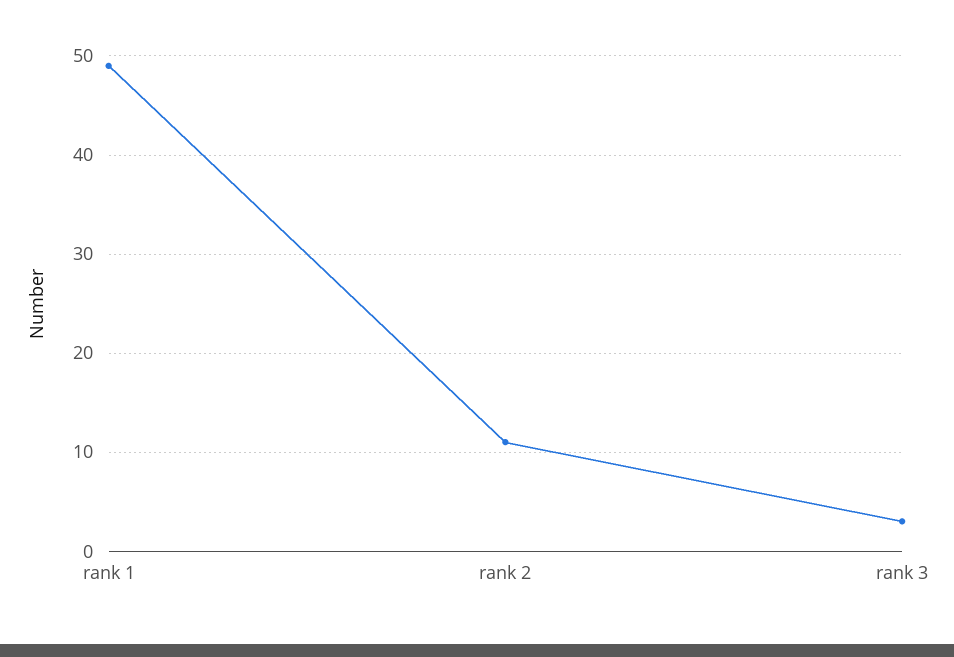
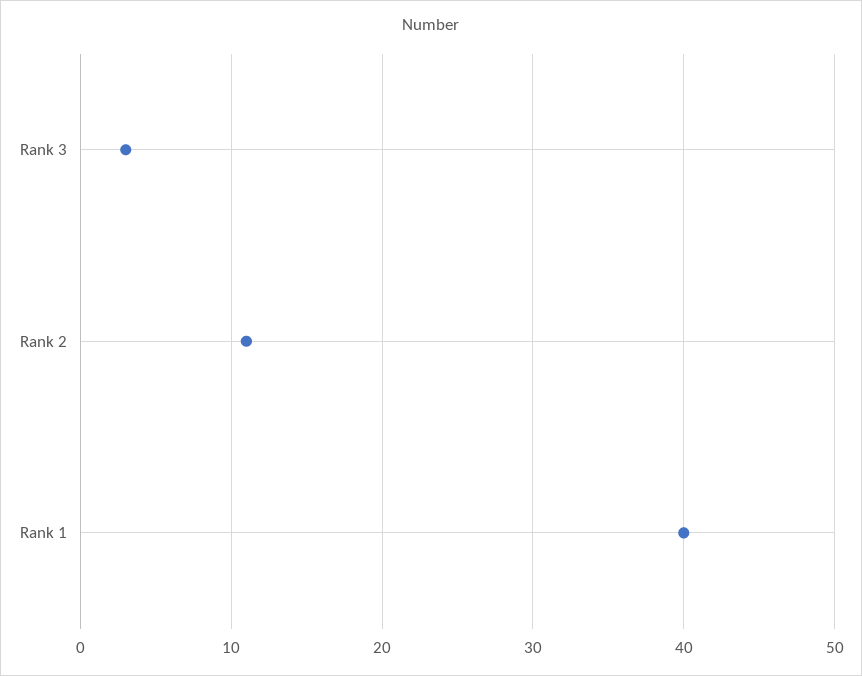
rank 1: 49 -> 40

